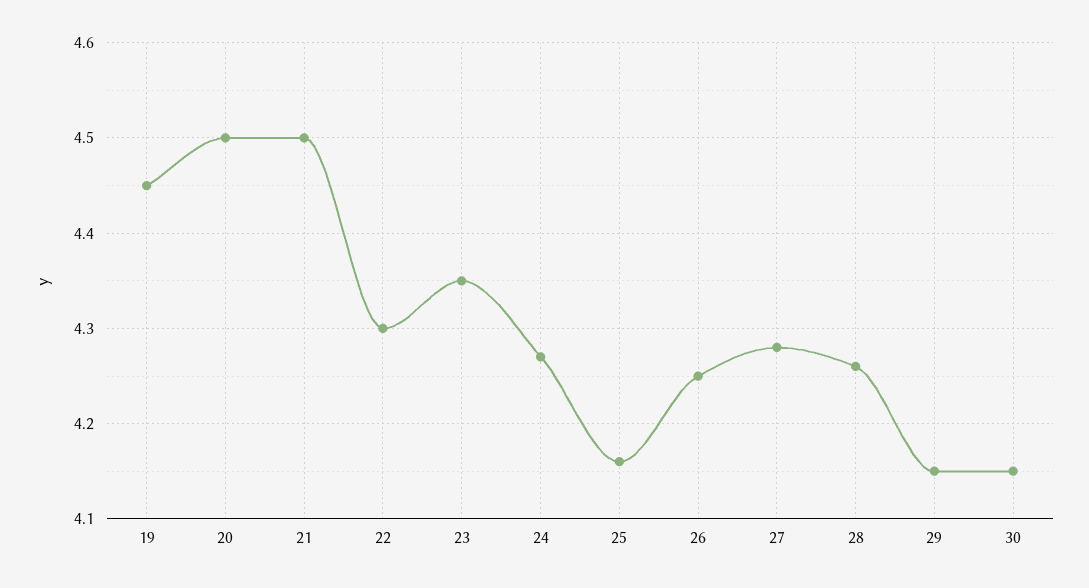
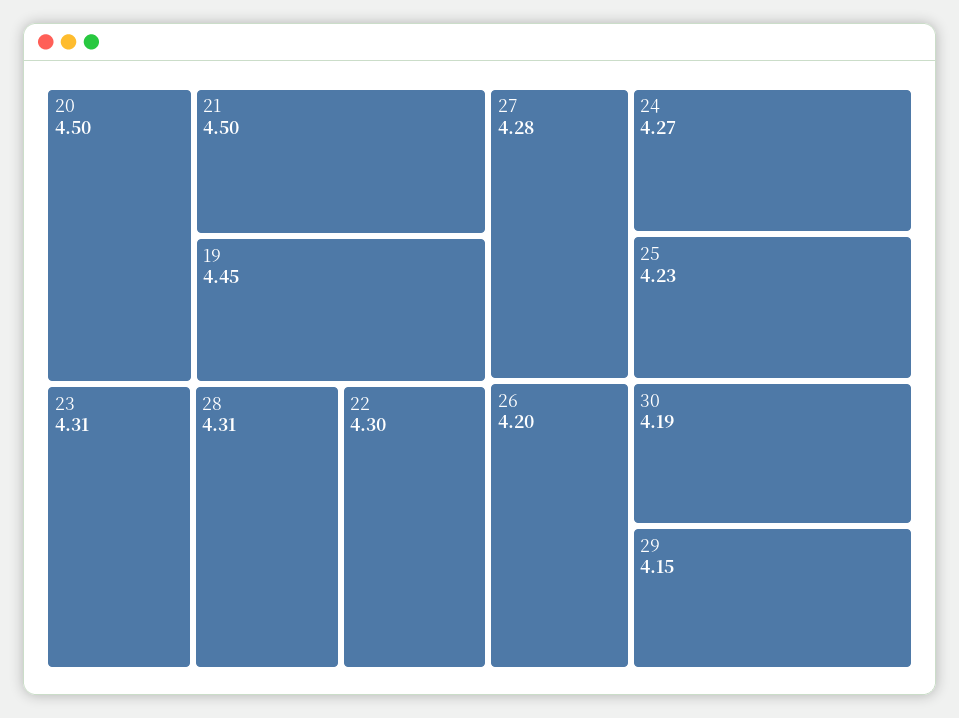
23: 4.35 -> 4.31
25: 4.16 -> 4.23
26: 4.25 -> 4.2
28: 4.26 -> 4.31
30: 4.15 -> 4.19

